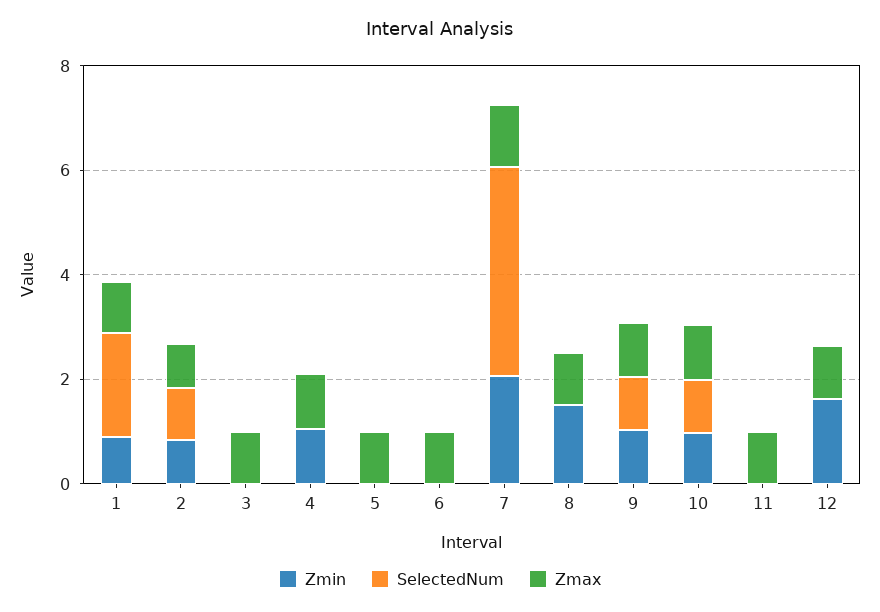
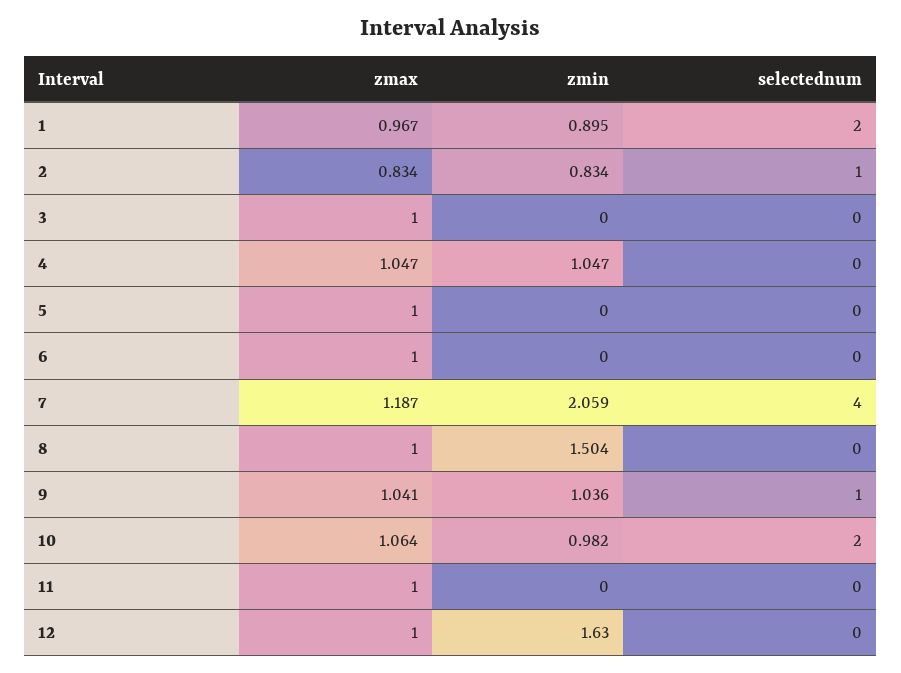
SelectedNum, 10: 1 -> 2

